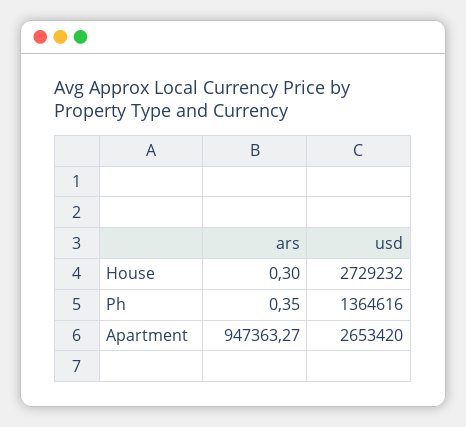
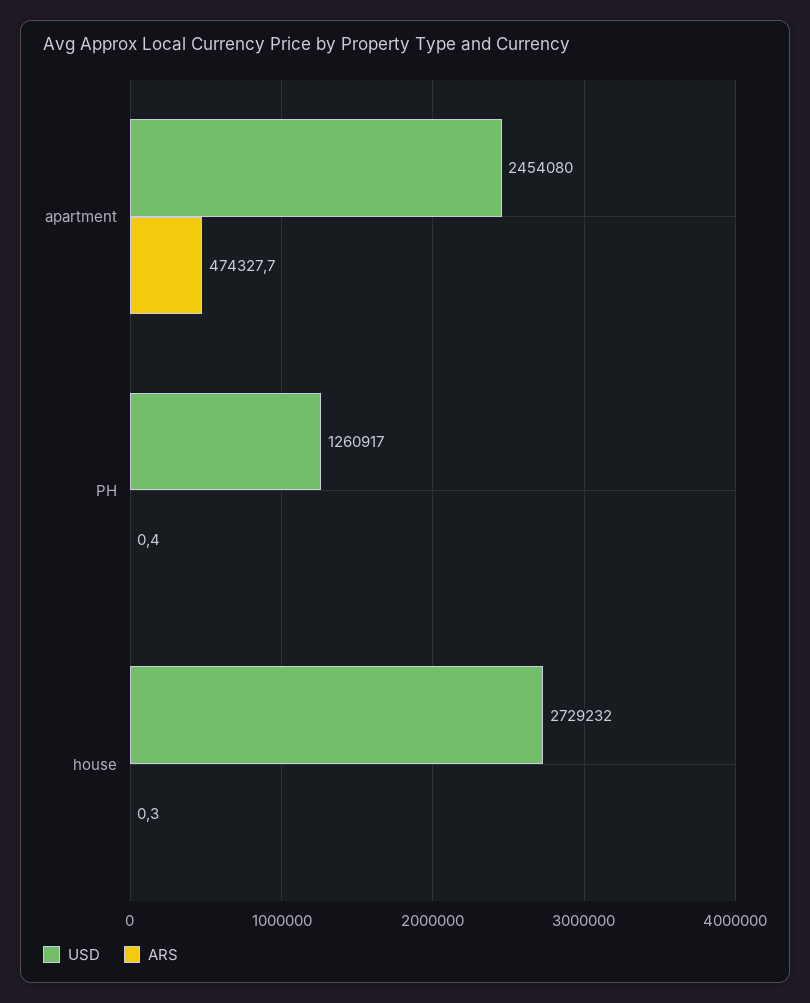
usd, Ph: 1364616 -> 1260917
ars, Apartment: 947363.27 -> 474327.7
usd, Apartment: 2653420 -> 2454080

